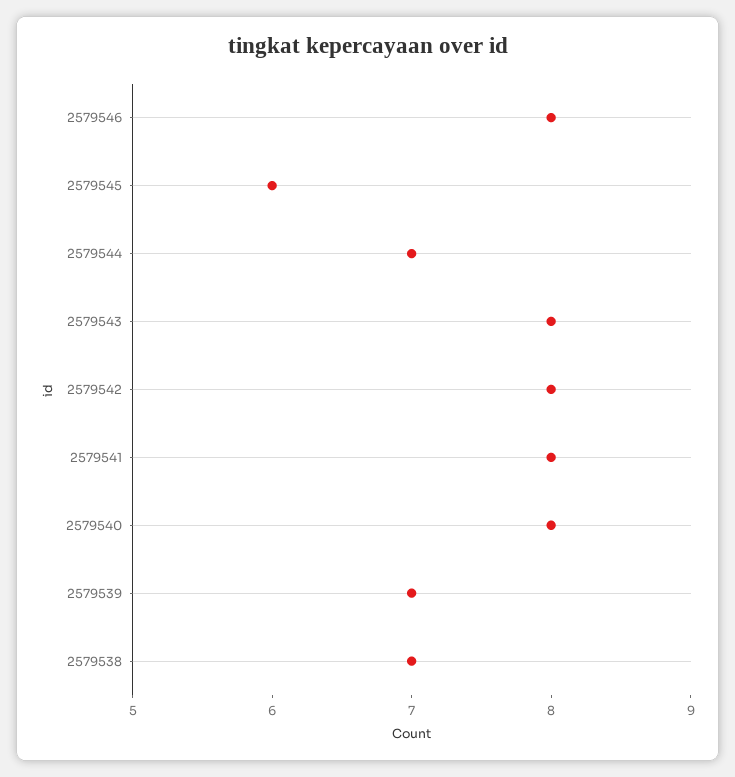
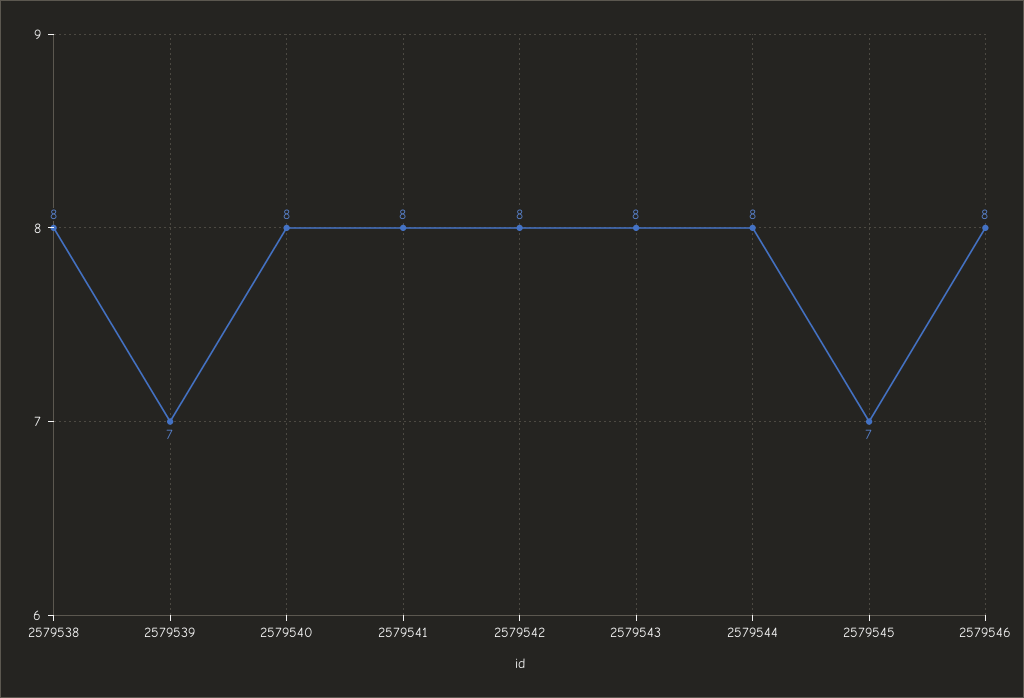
2579545: 6 -> 7
2579544: 7 -> 8
2579538: 7 -> 8

